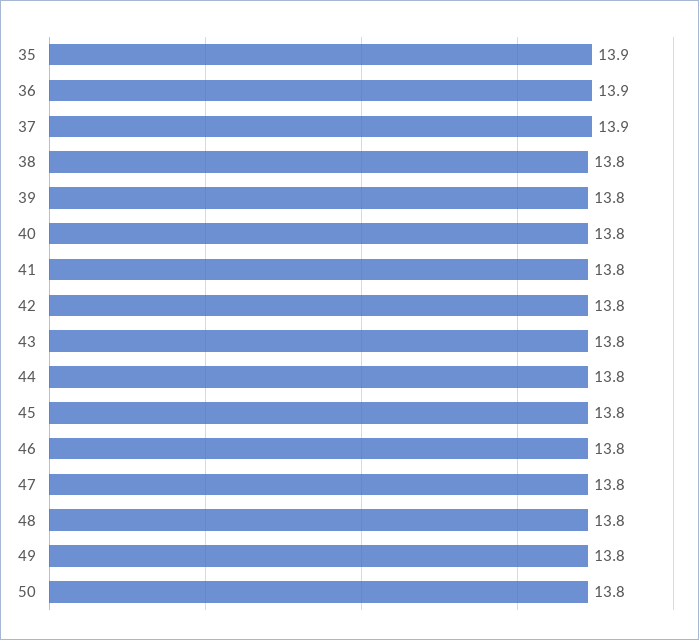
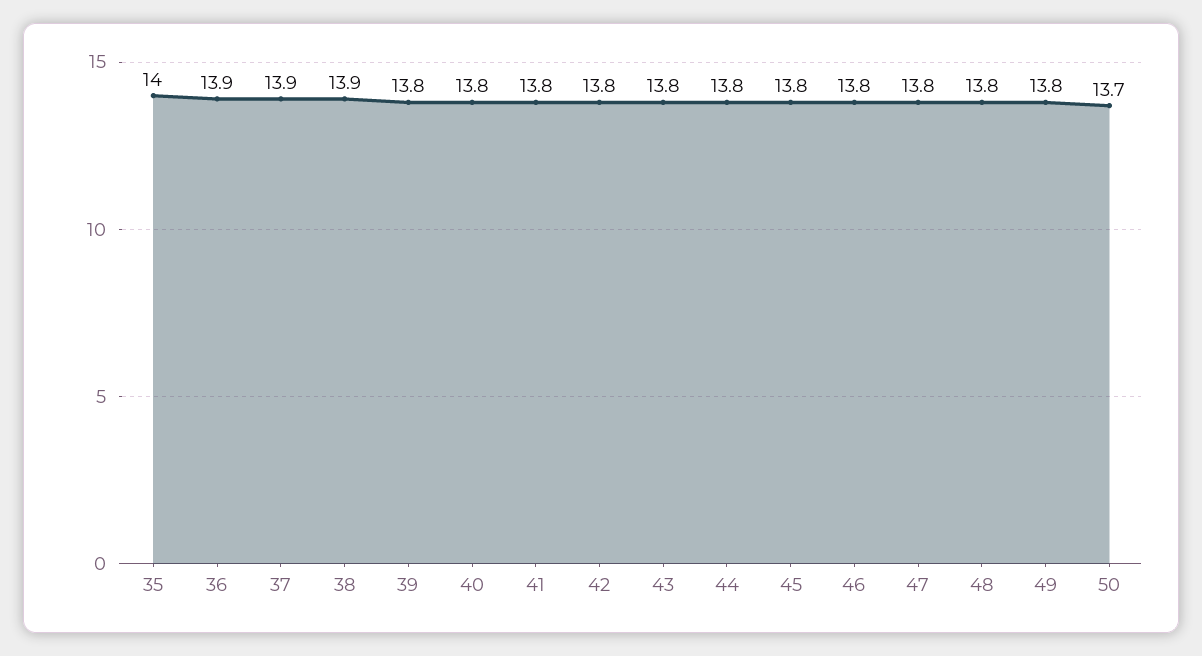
35: 13.9 -> 14
38: 13.8 -> 13.9
50: 13.8 -> 13.7

